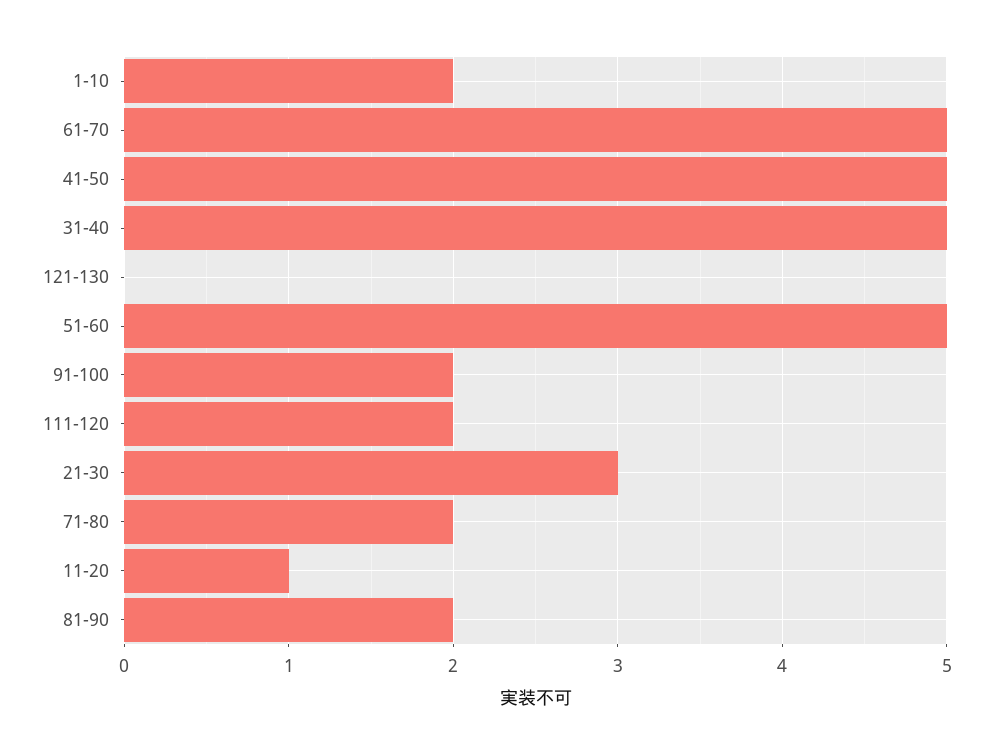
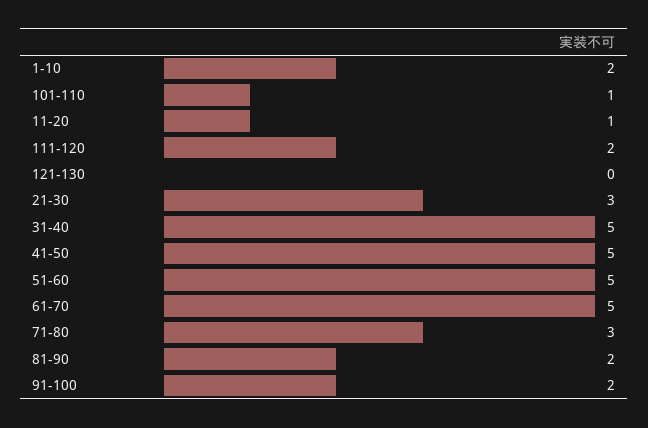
71-80: 2 -> 3
101-110: none -> 1

